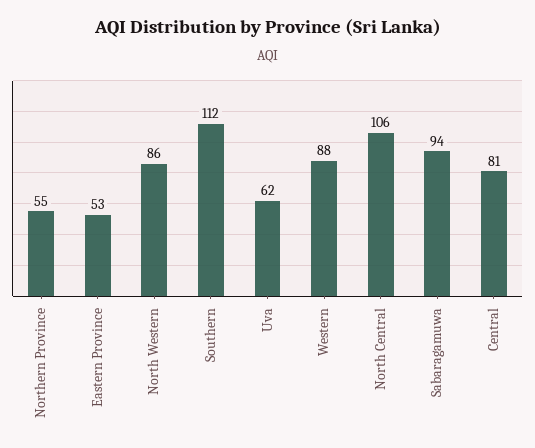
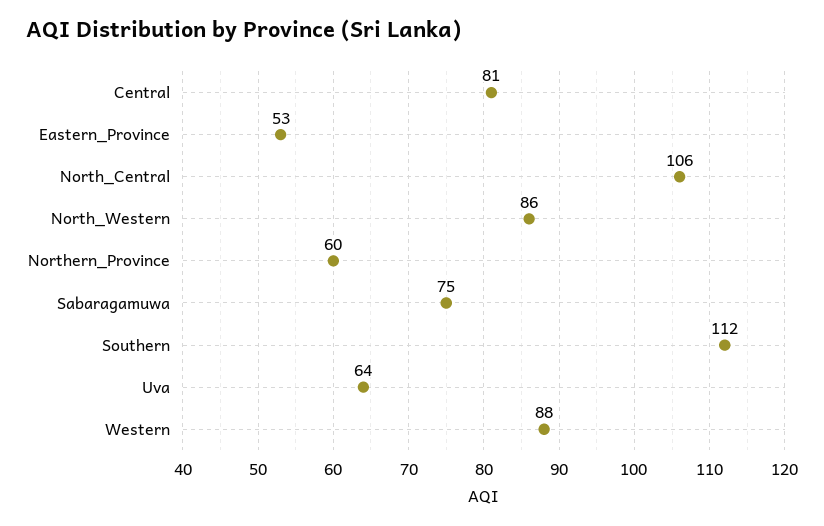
Northern Province: 55 -> 60
Uva: 62 -> 64
Sabaragamuwa: 94 -> 75

